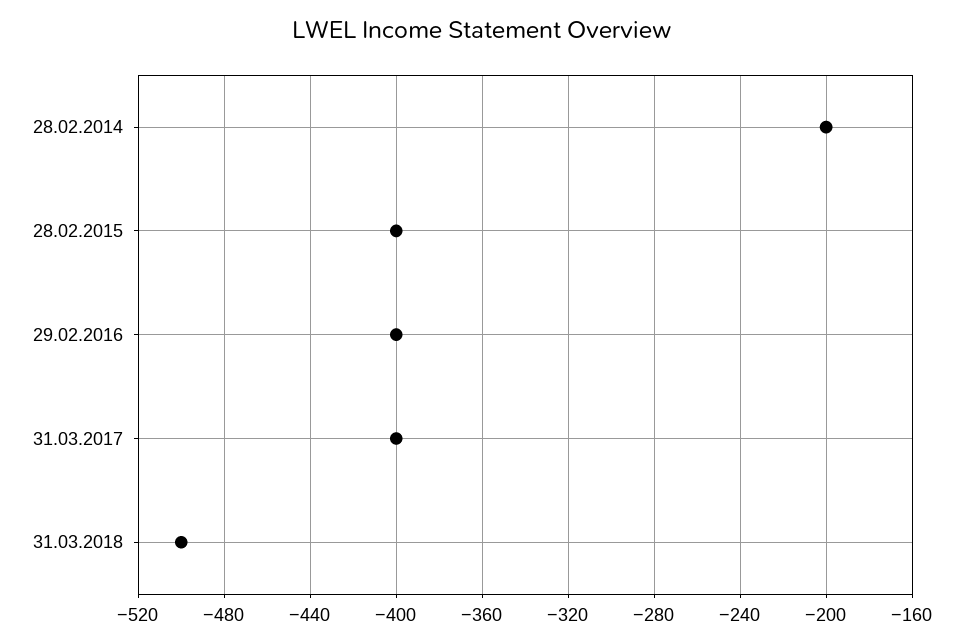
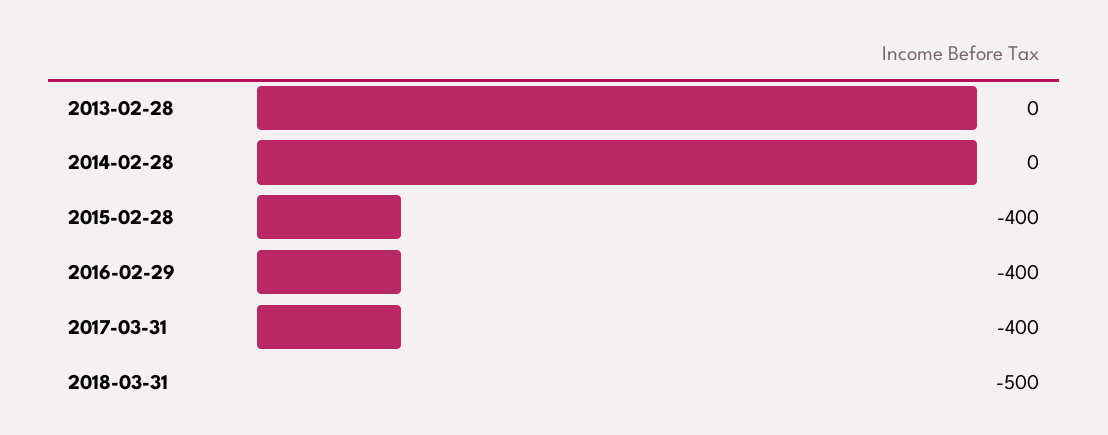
28.02.2014: -200 -> 0
2013-02-28: none -> 0

